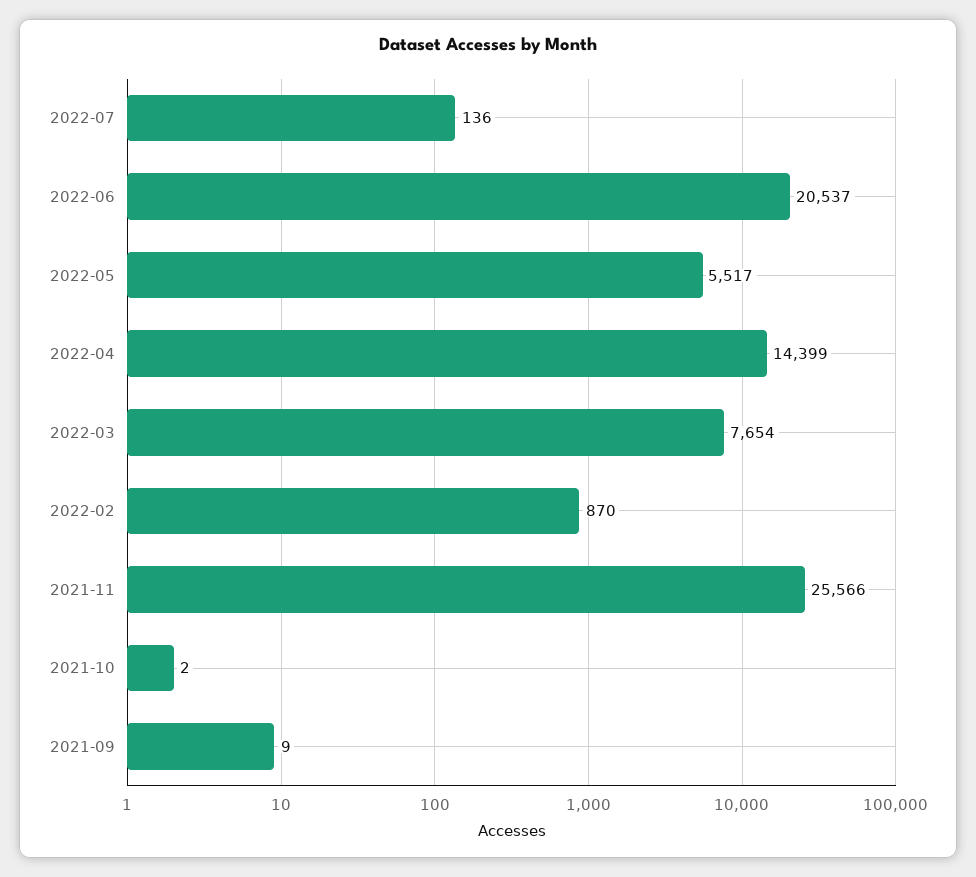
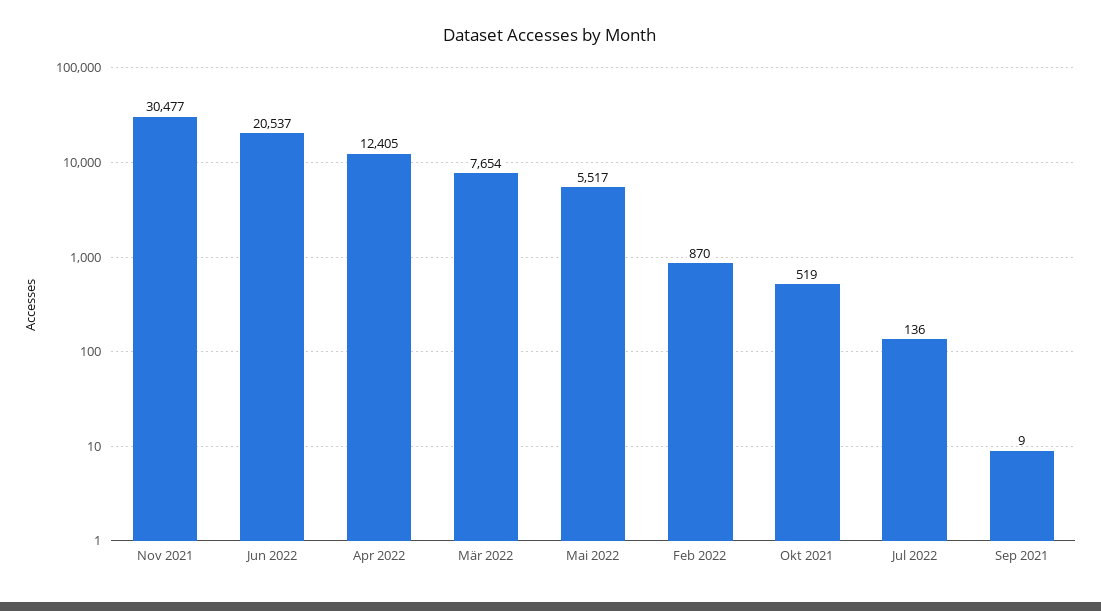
2022-04: 14399 -> 12405
2021-11: 25566 -> 30477
2021-10: 2 -> 519

